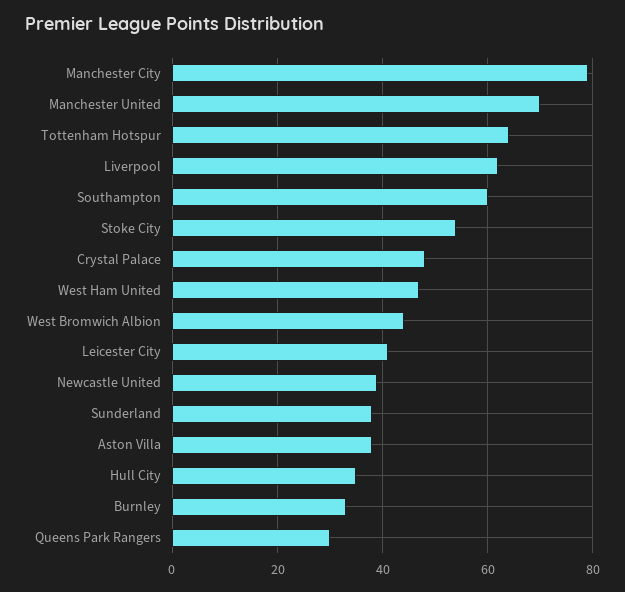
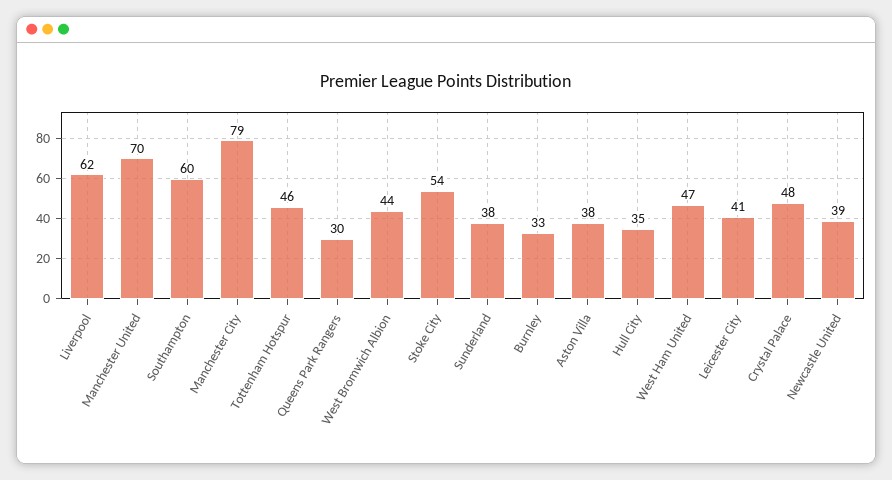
Tottenham Hotspur: 65 -> 46

